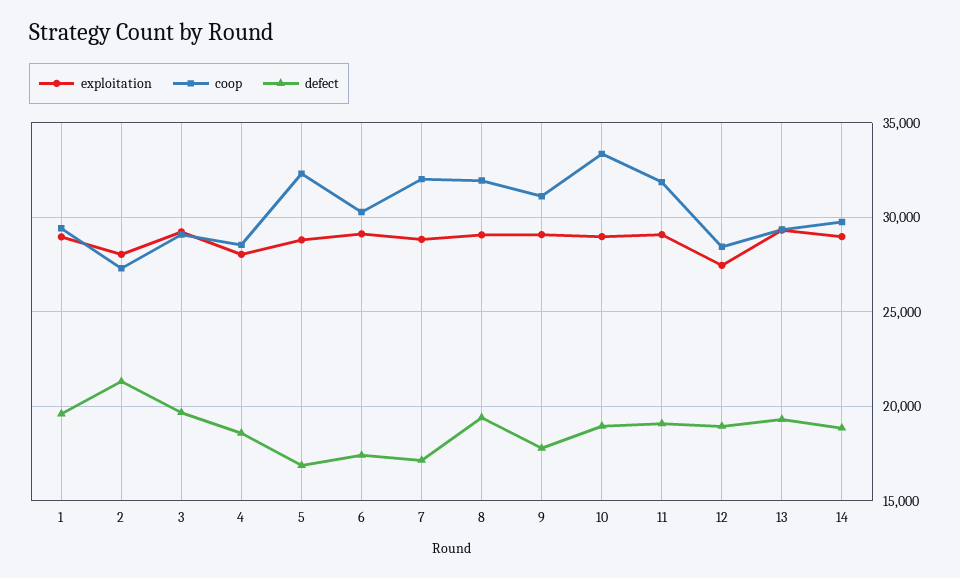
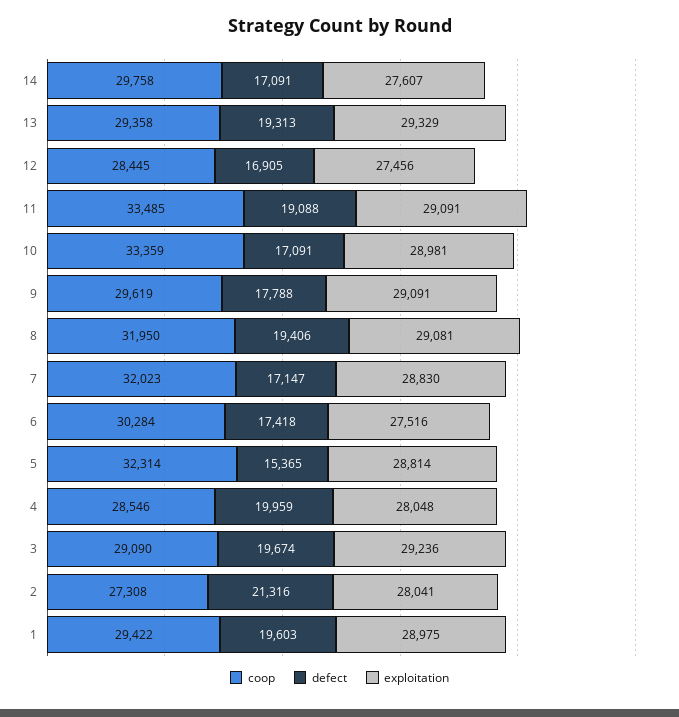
defect, 4: 18500 -> 19959
defect, 5: 17000 -> 15365
exploitation, 6: 29000 -> 27516
coop, 9: 31000 -> 29619
defect, 10: 19000 -> 17091
coop, 11: 32000 -> 33485
defect, 12: 19000 -> 16905
exploitation, 14: 29000 -> 27607
defect, 14: 19000 -> 17091

